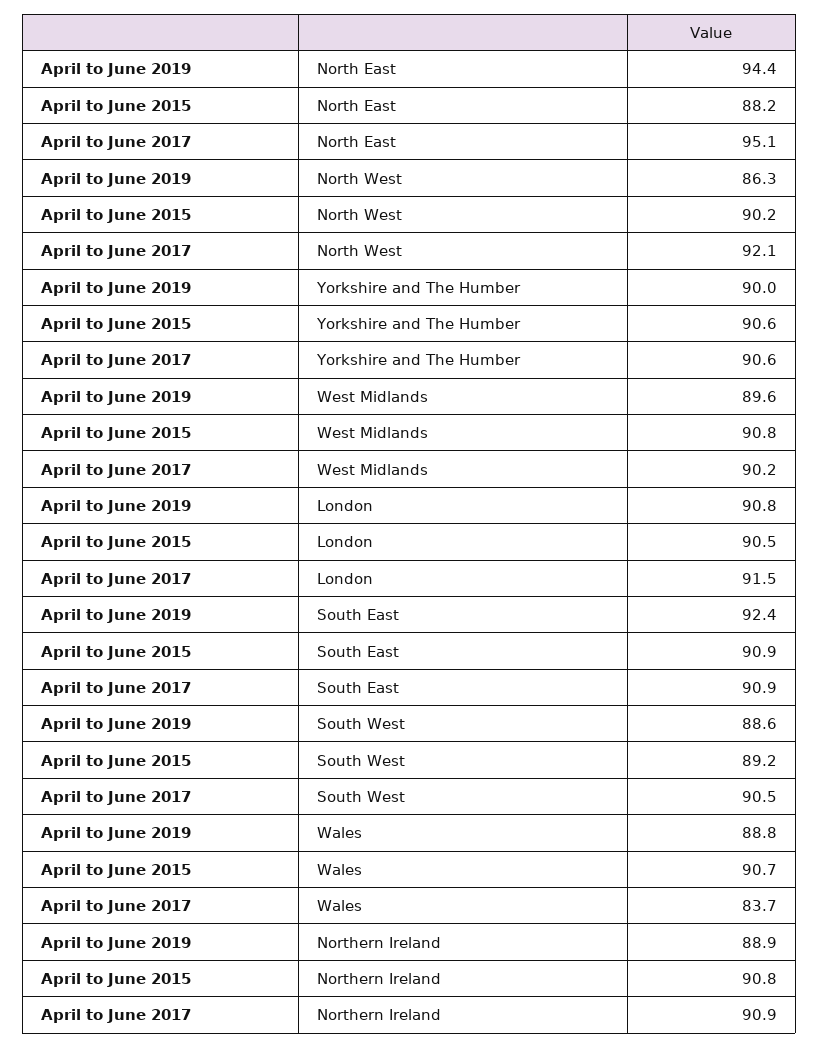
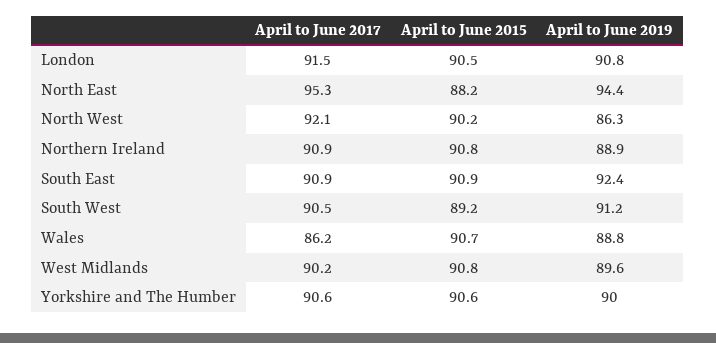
April to June 2017, North East: 95.1 -> 95.3
April to June 2019, South West: 88.6 -> 91.2
April to June 2017, Wales: 83.7 -> 86.2

